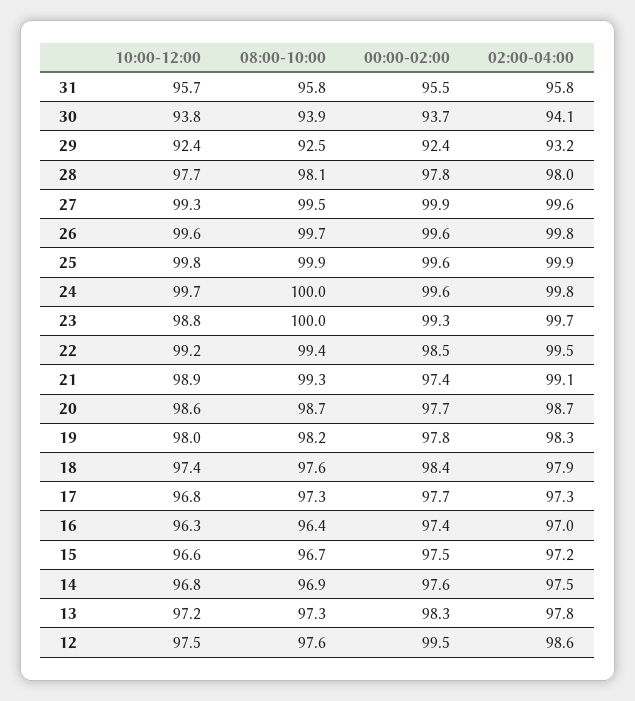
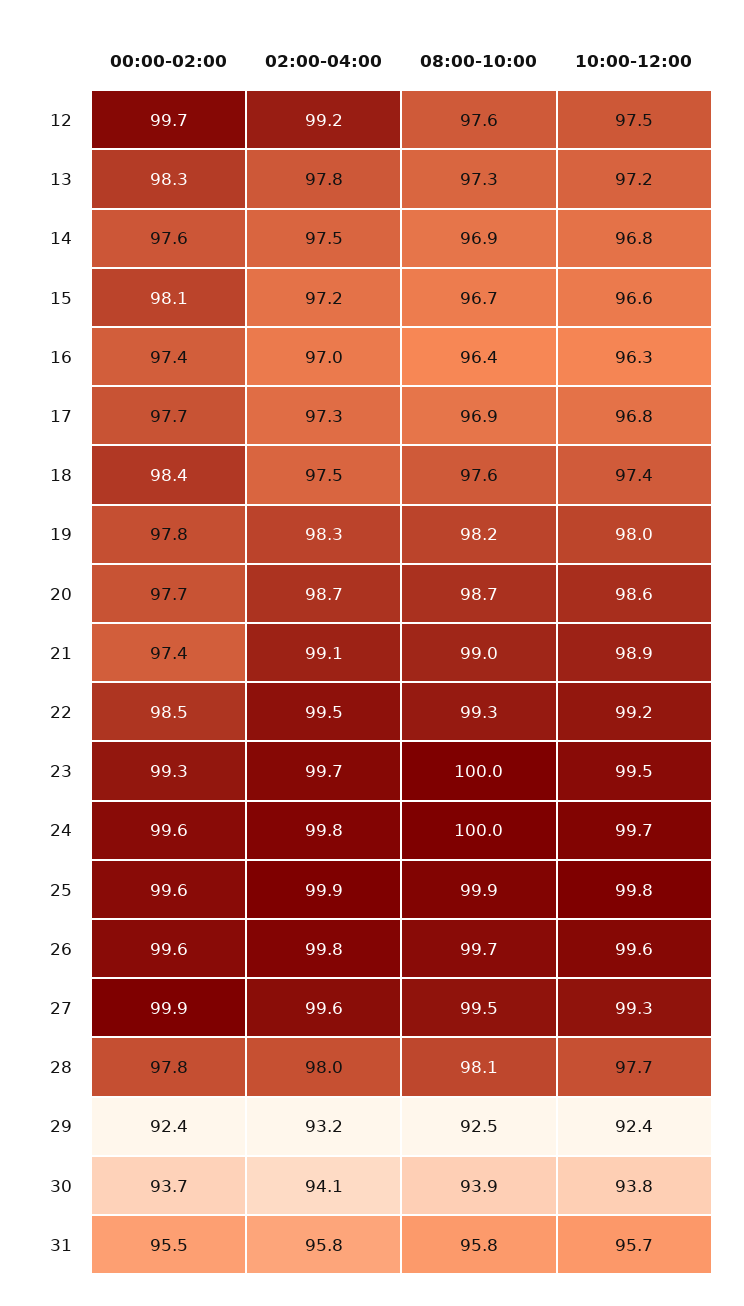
10:00-12:00, 23: 98.8 -> 99.5
08:00-10:00, 22: 99.4 -> 99.3
08:00-10:00, 21: 99.3 -> 99
02:00-04:00, 18: 97.9 -> 97.5
08:00-10:00, 17: 97.3 -> 96.9
00:00-02:00, 15: 97.5 -> 98.1
00:00-02:00, 12: 99.5 -> 99.7
02:00-04:00, 12: 98.6 -> 99.2

